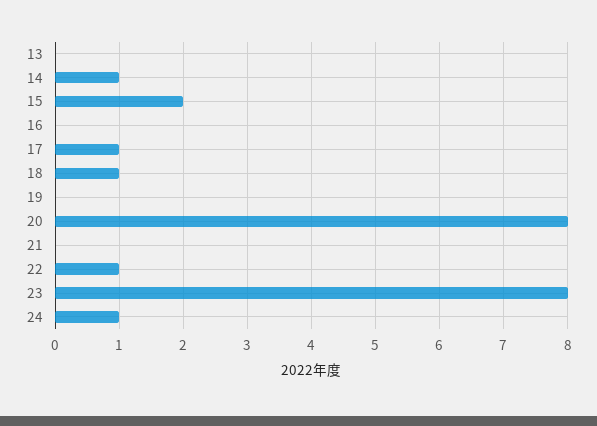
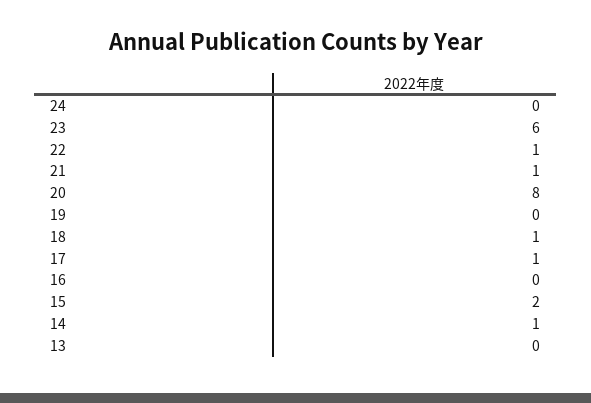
21: 0 -> 1
23: 8 -> 6
24: 1 -> 0

